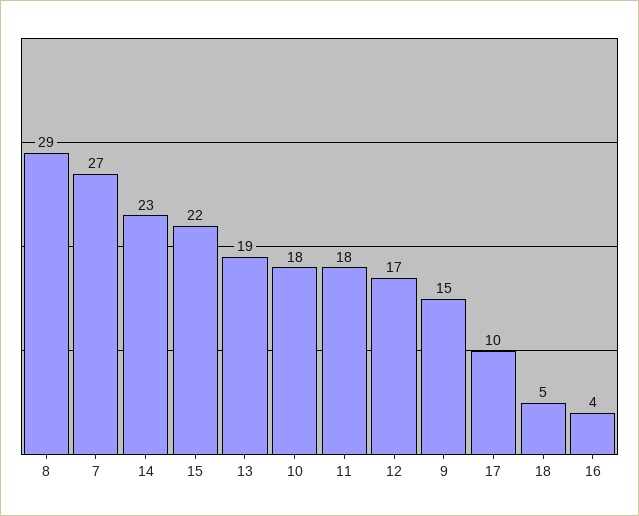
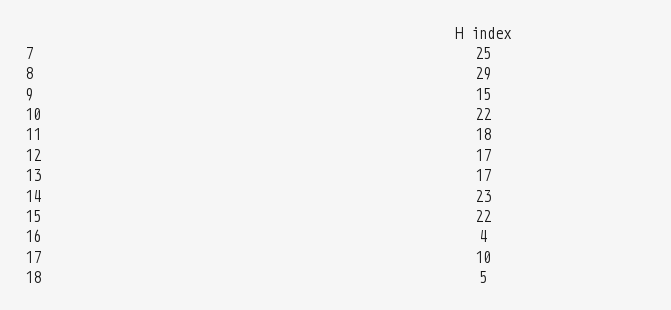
7: 27 -> 25
13: 19 -> 17
10: 18 -> 22

